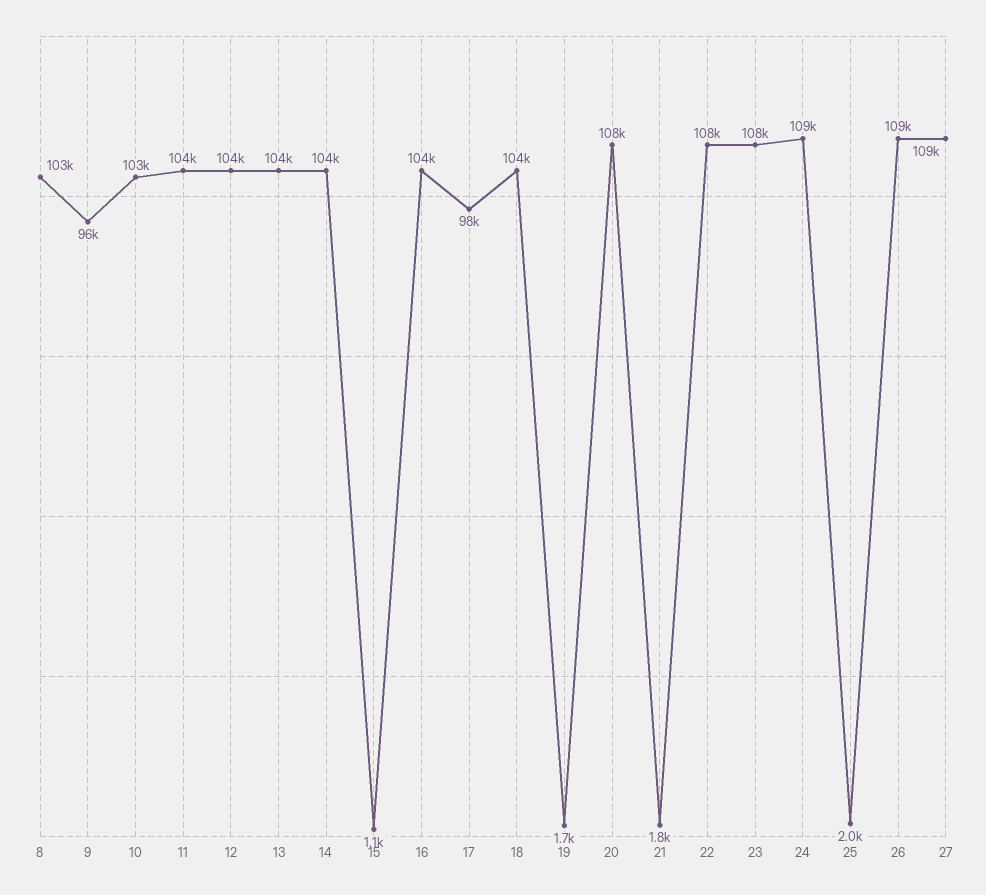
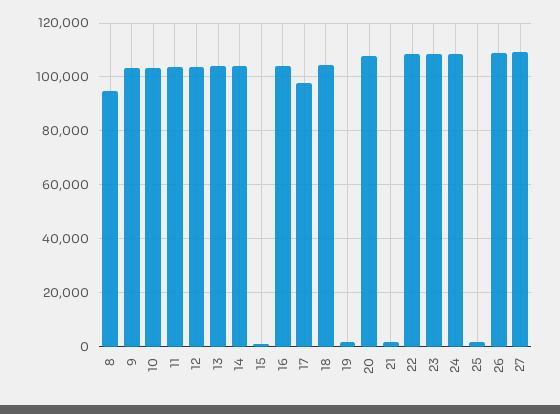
8: 103000 -> 95000
9: 96000 -> 102500

